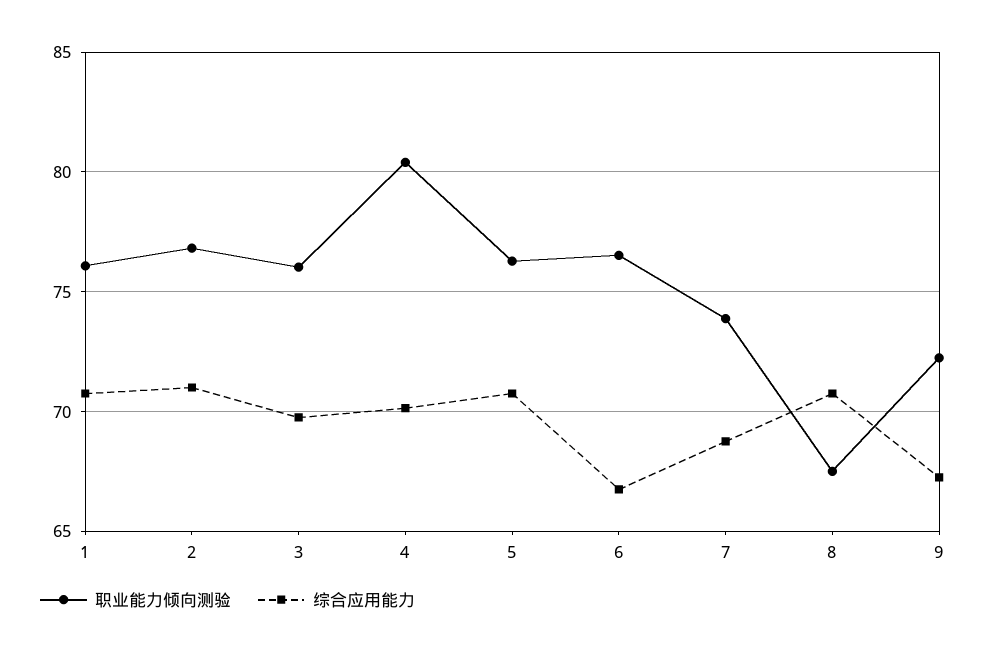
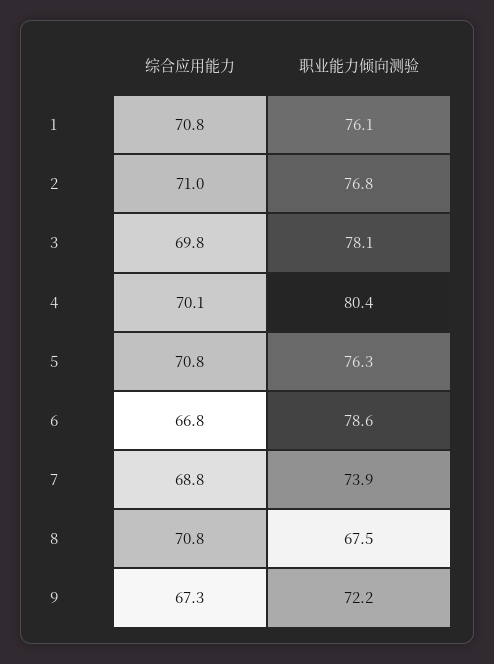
职业能力倾向测验, 3: 76 -> 78.1
职业能力倾向测验, 6: 76.5 -> 78.6

